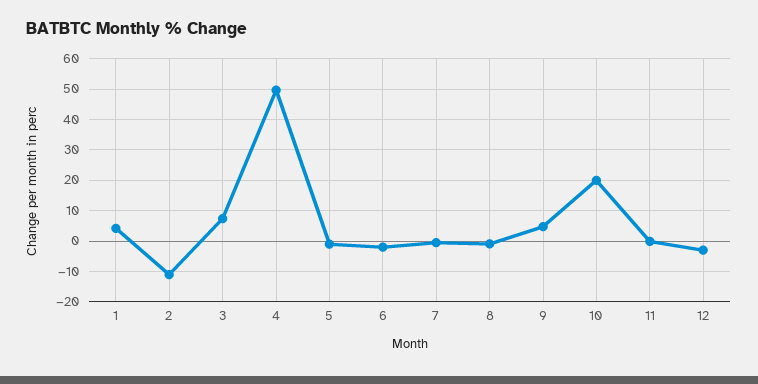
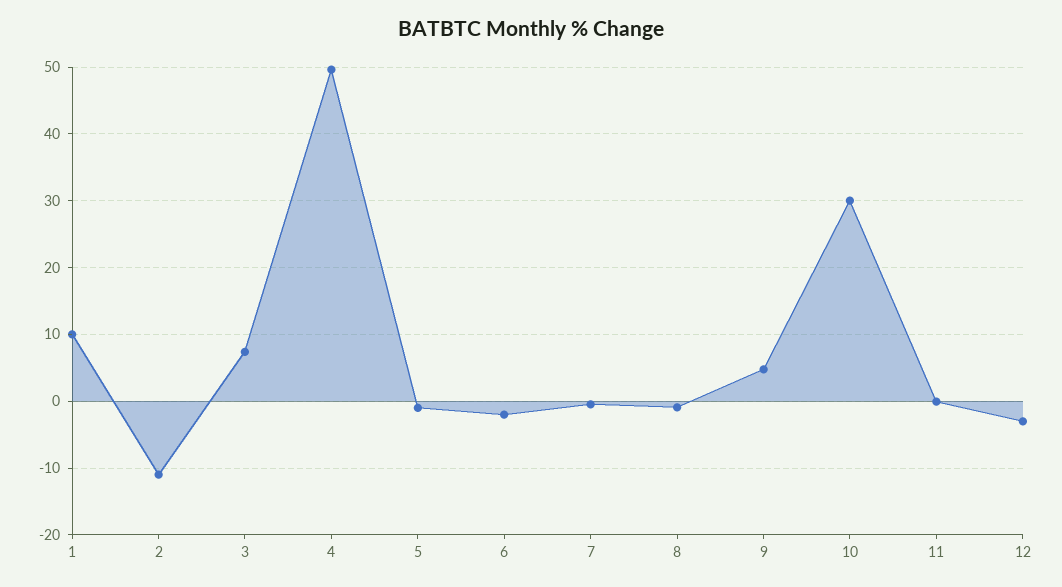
1: 4 -> 10
10: 20 -> 30

